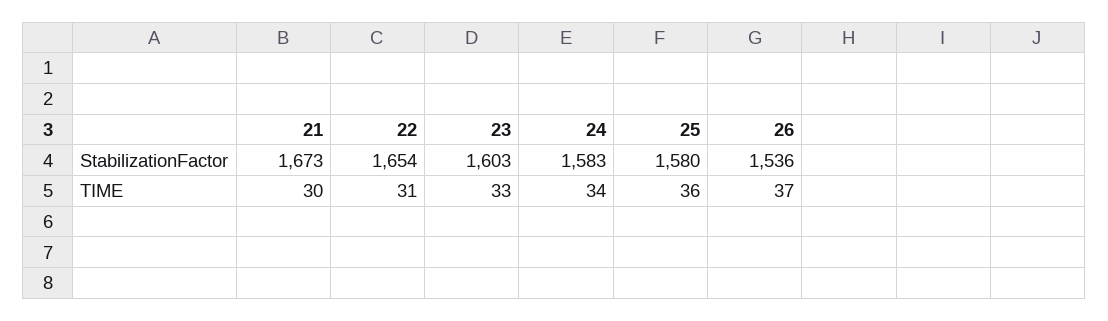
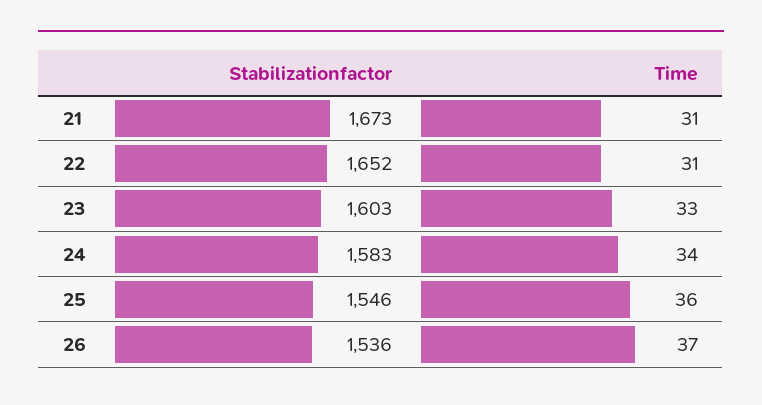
22, StabilizationFactor: 1654 -> 1652
25, StabilizationFactor: 1580 -> 1546
21, TIME: 30 -> 31

